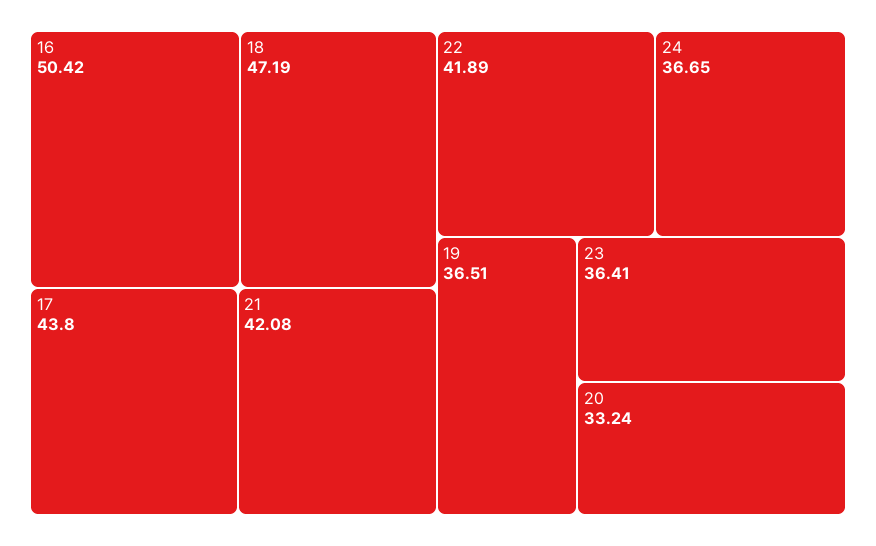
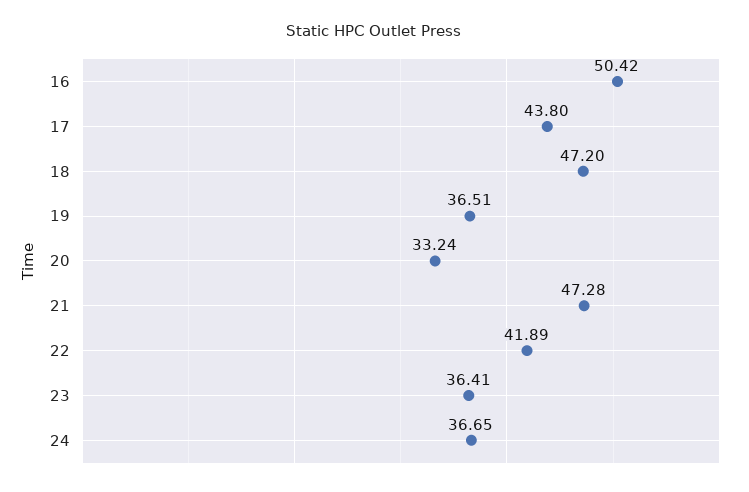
18: 47.19 -> 47.2
21: 42.08 -> 47.28

